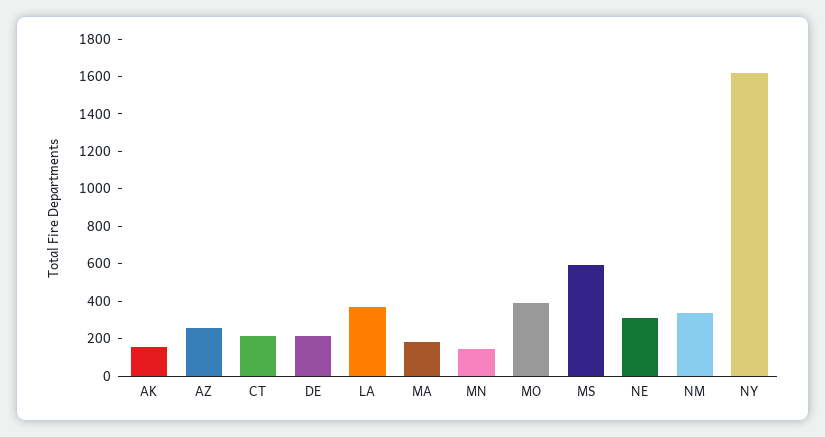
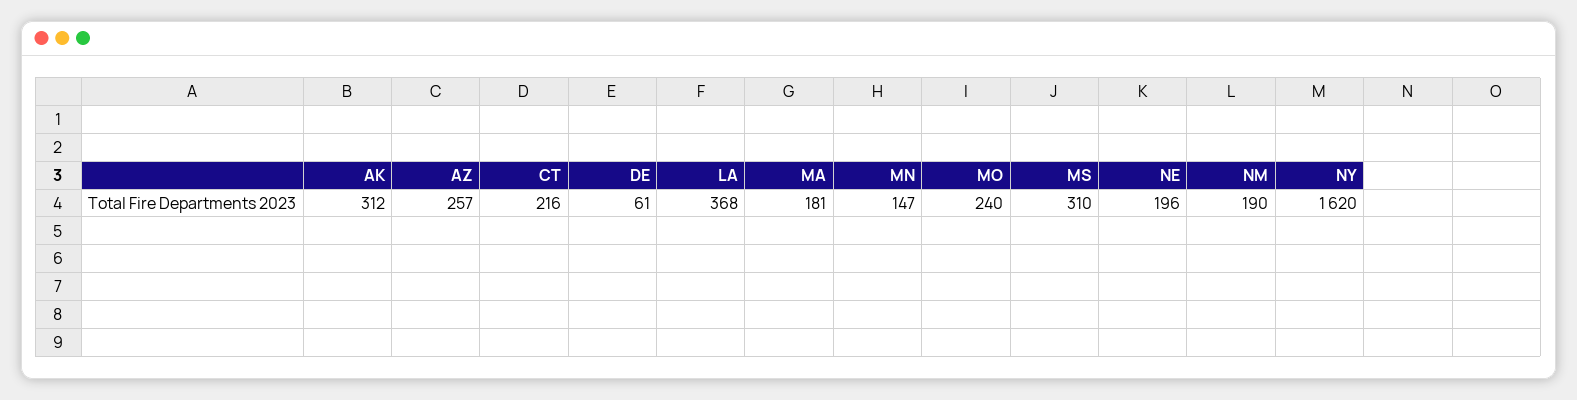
AK: 150 -> 312
DE: 200 -> 61
MO: 400 -> 240
MS: 600 -> 310
NE: 300 -> 196
NM: 350 -> 190

